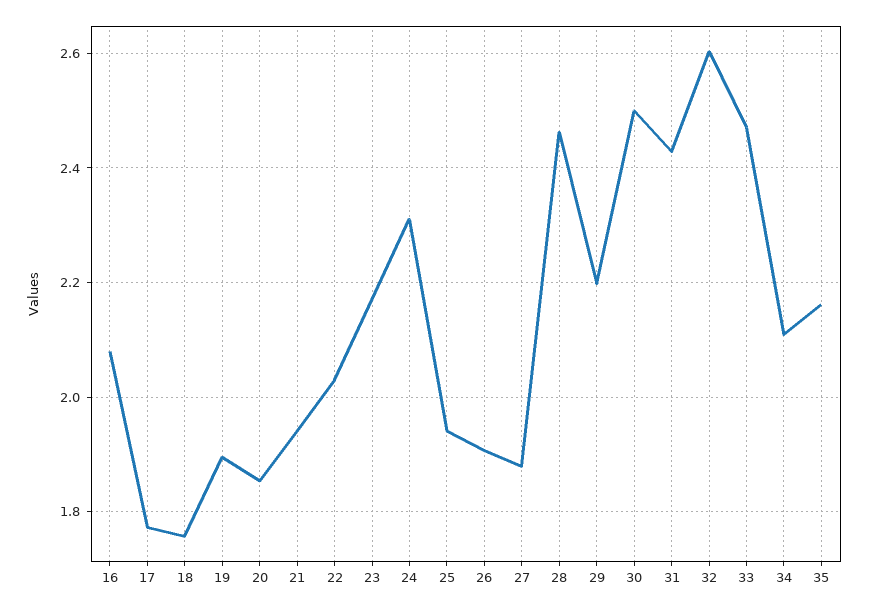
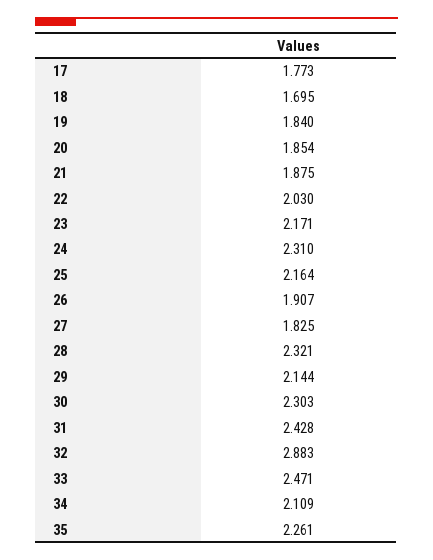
16: 2.08 -> none
18: 1.76 -> 1.695
19: 1.9 -> 1.84
21: 1.94 -> 1.875
25: 1.94 -> 2.164
27: 1.88 -> 1.825
28: 2.46 -> 2.321
29: 2.2 -> 2.144
30: 2.5 -> 2.303
32: 2.6 -> 2.883
35: 2.16 -> 2.261

